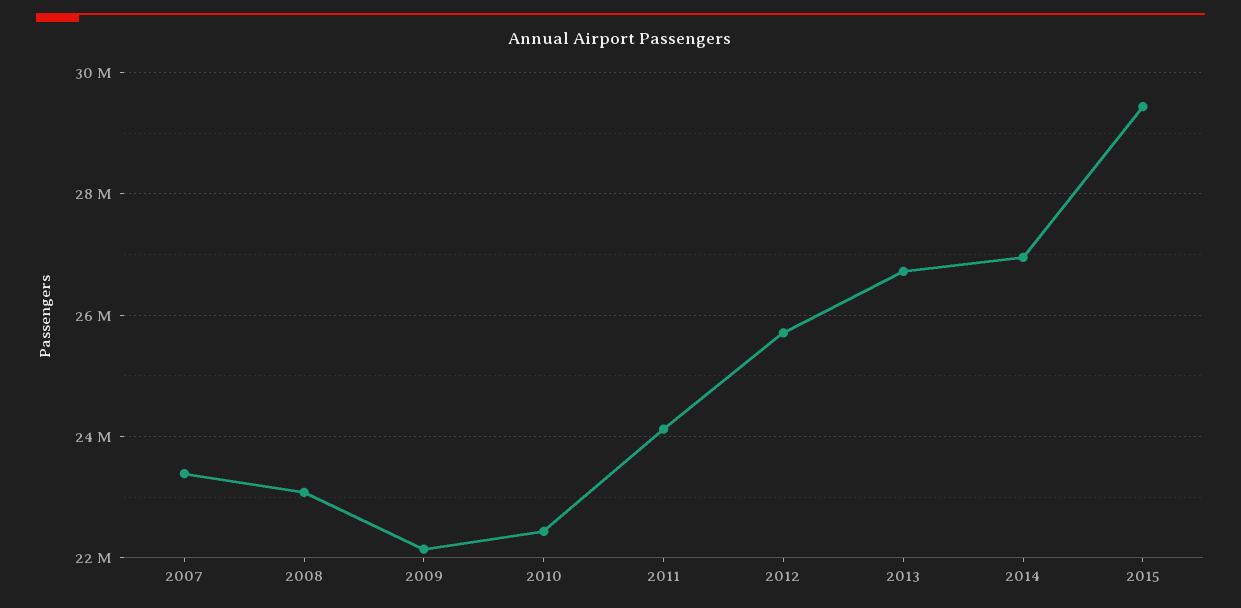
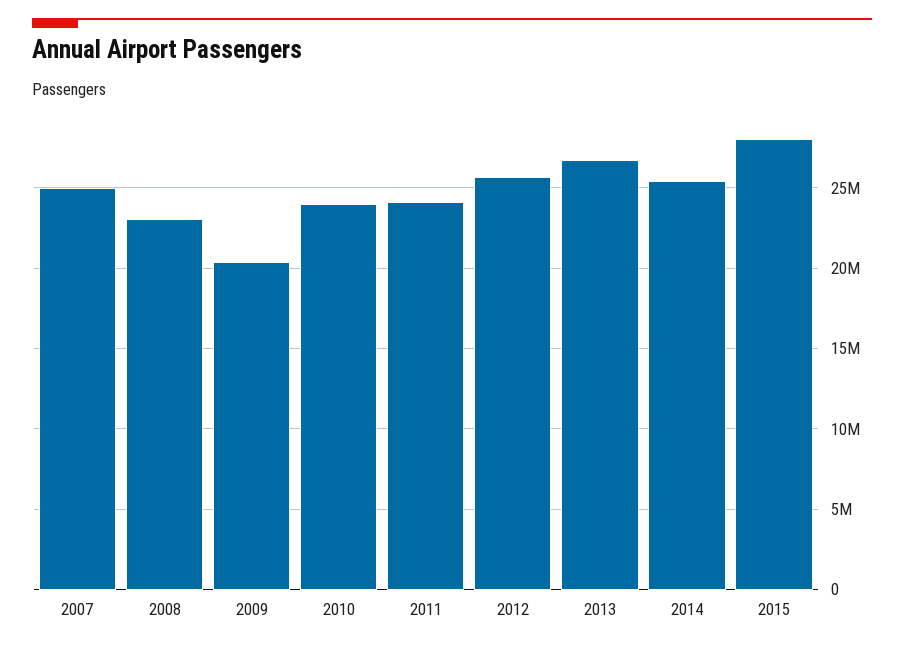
2007: 23400000 -> 25000000
2009: 22200000 -> 20500000
2010: 22400000 -> 24000000
2014: 27000000 -> 25500000
2015: 29400000 -> 28000000

